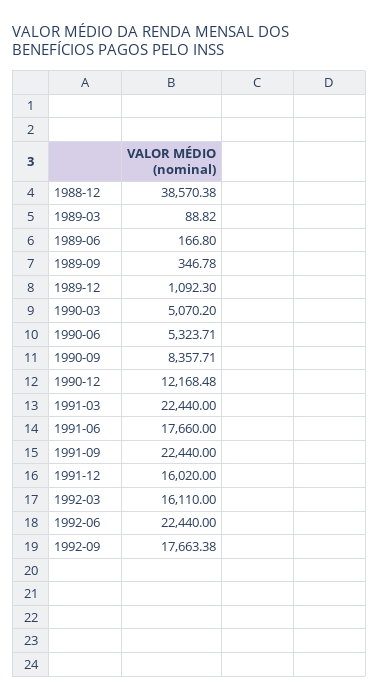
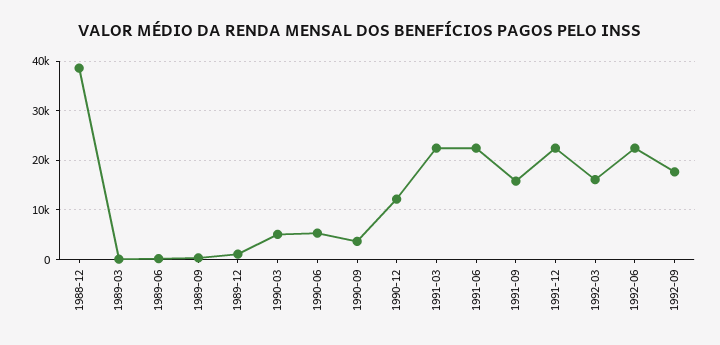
1990-09: 8357.71 -> 4000
1991-06: 17660 -> 22000
1991-09: 22440 -> 16000
1991-12: 16020 -> 22000

